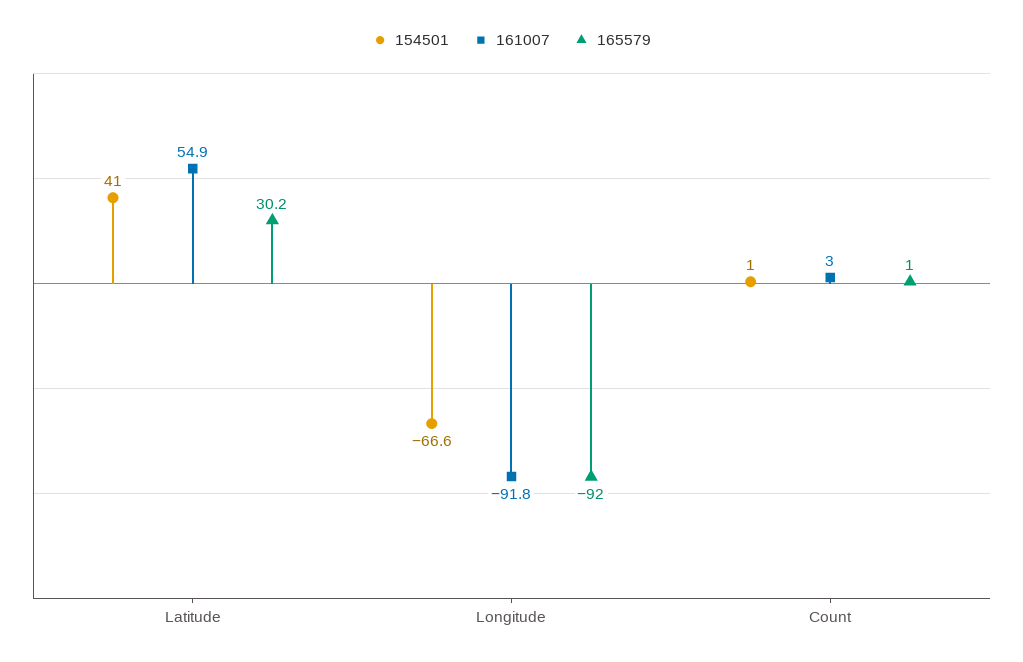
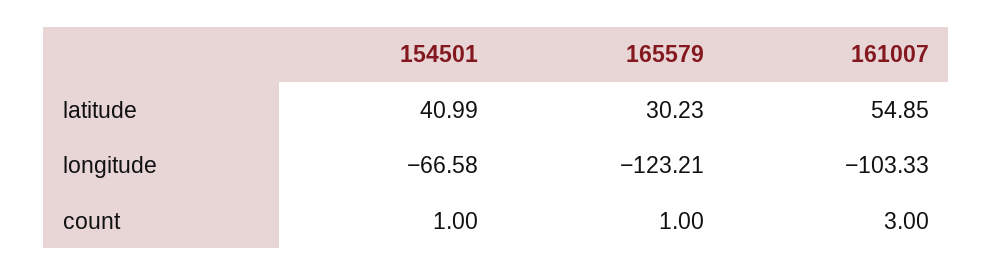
161007, Longitude: -91.8 -> -103.33
165579, Longitude: -92 -> -123.21

